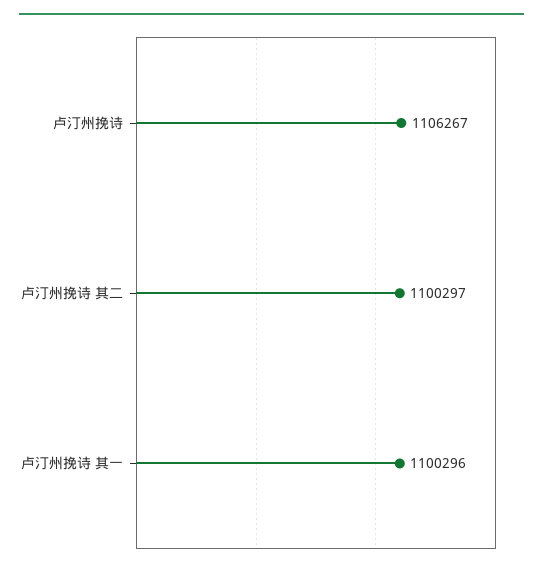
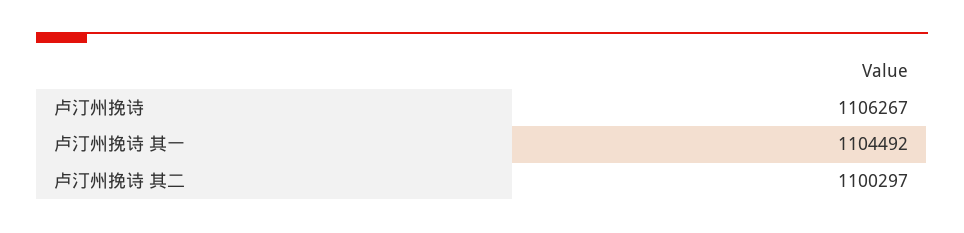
卢汀州挽诗 其一: 1100296 -> 1104492

